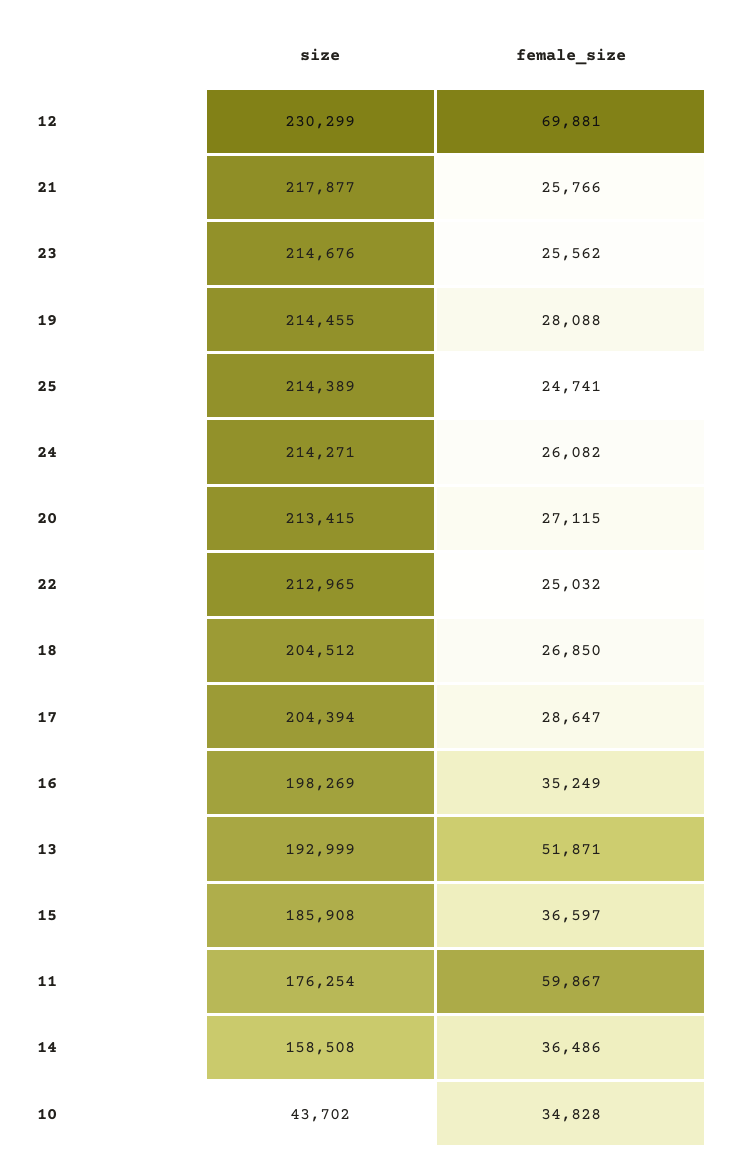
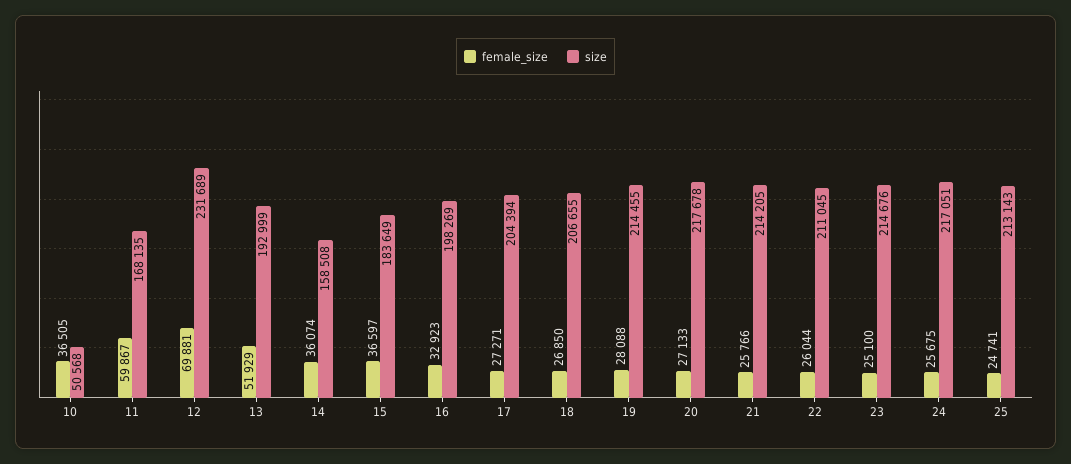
size, 12: 230299 -> 231689
size, 21: 217877 -> 214205
female_size, 23: 25562 -> 25100
size, 25: 214389 -> 213143
size, 24: 214271 -> 217051
female_size, 24: 26082 -> 25675
size, 20: 213415 -> 217678
female_size, 20: 27115 -> 27133
size, 22: 212965 -> 211045
female_size, 22: 25032 -> 26044
size, 18: 204512 -> 206655
female_size, 17: 28647 -> 27271
female_size, 16: 35249 -> 32923
female_size, 13: 51871 -> 51929
size, 15: 185908 -> 183649
size, 11: 176254 -> 168135
female_size, 14: 36486 -> 36074
size, 10: 43702 -> 50568
female_size, 10: 34828 -> 36505

